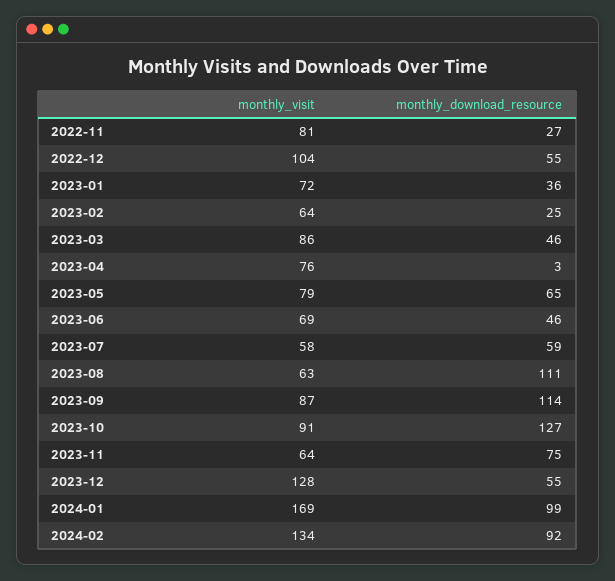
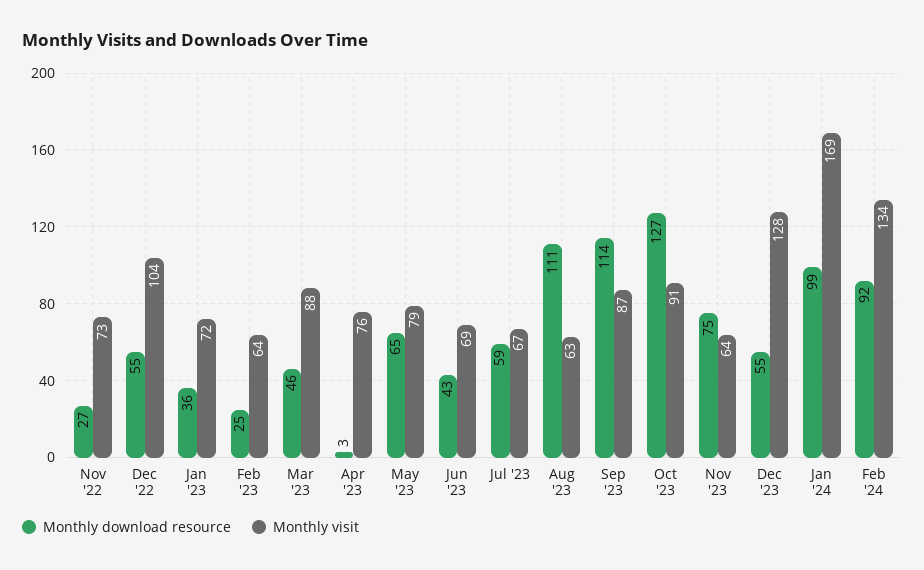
monthly_visit, 2022-11: 81 -> 73
monthly_visit, 2023-03: 86 -> 88
monthly_download_resource, 2023-06: 46 -> 43
monthly_visit, 2023-07: 58 -> 67

